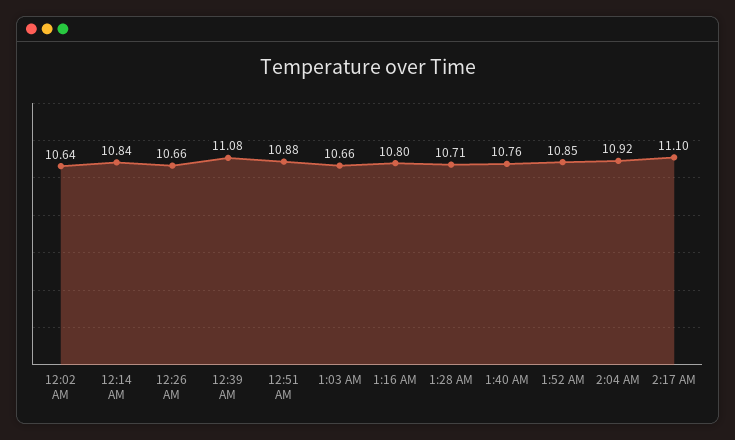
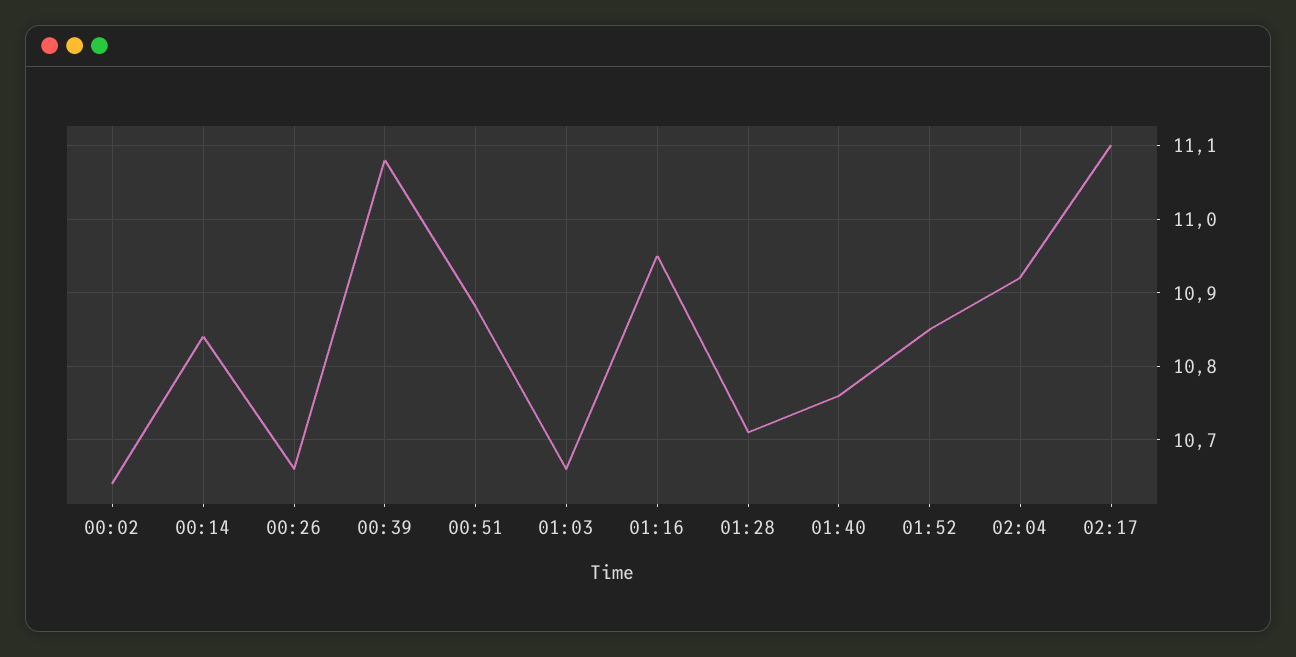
1:16 AM: 10.8 -> 10.95

